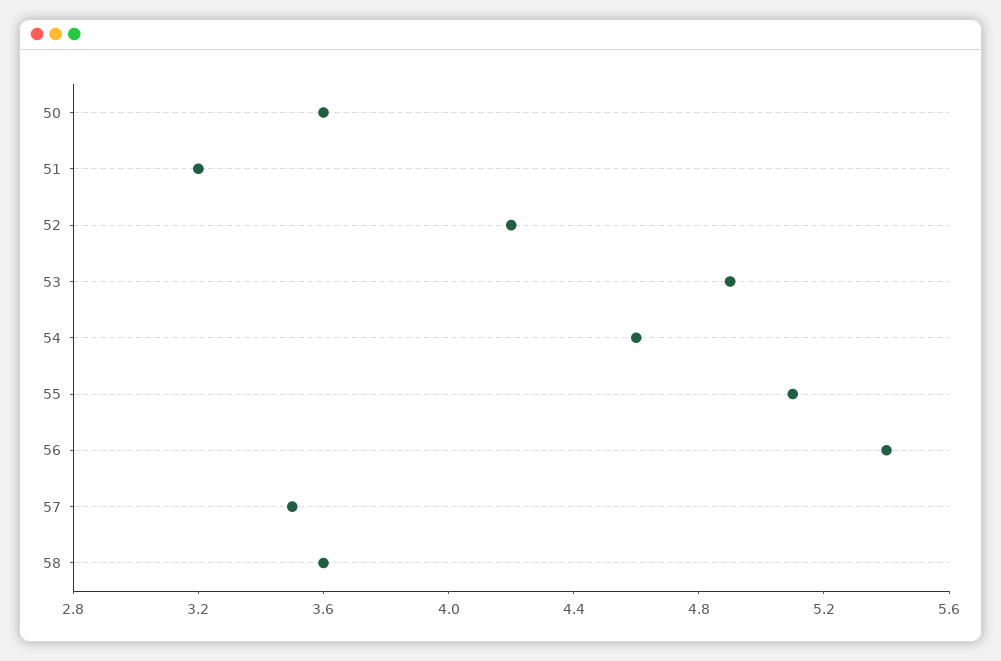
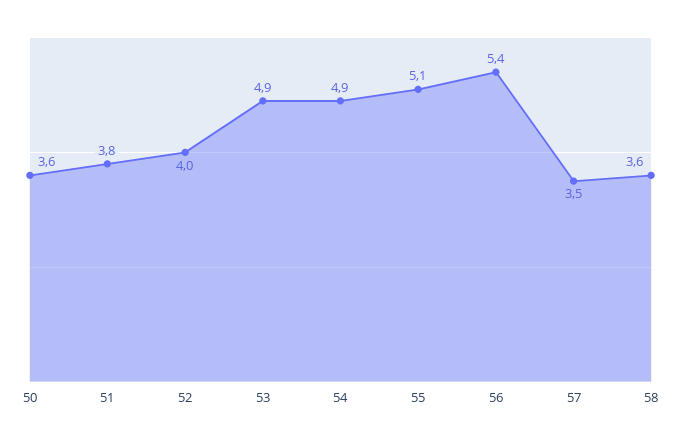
51: 3.2 -> 3.8
52: 4.2 -> 4
54: 4.6 -> 4.9

